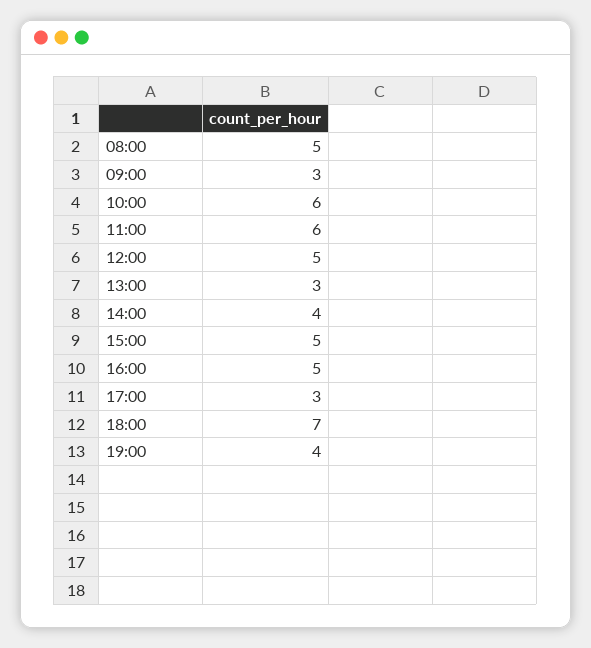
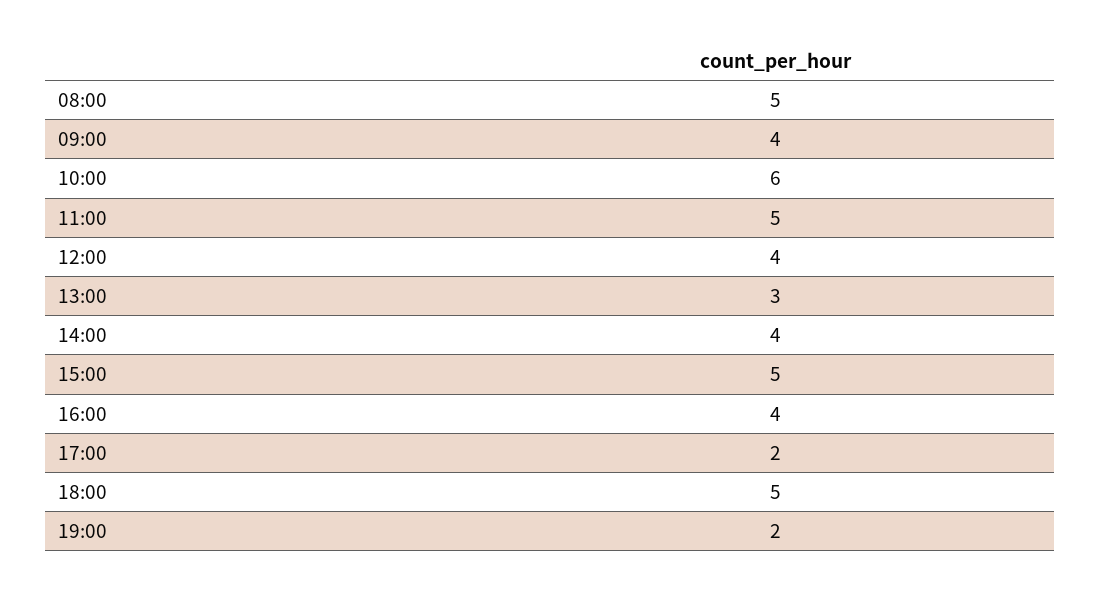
09:00: 3 -> 4
11:00: 6 -> 5
12:00: 5 -> 4
16:00: 5 -> 4
17:00: 3 -> 2
18:00: 7 -> 5
19:00: 4 -> 2

